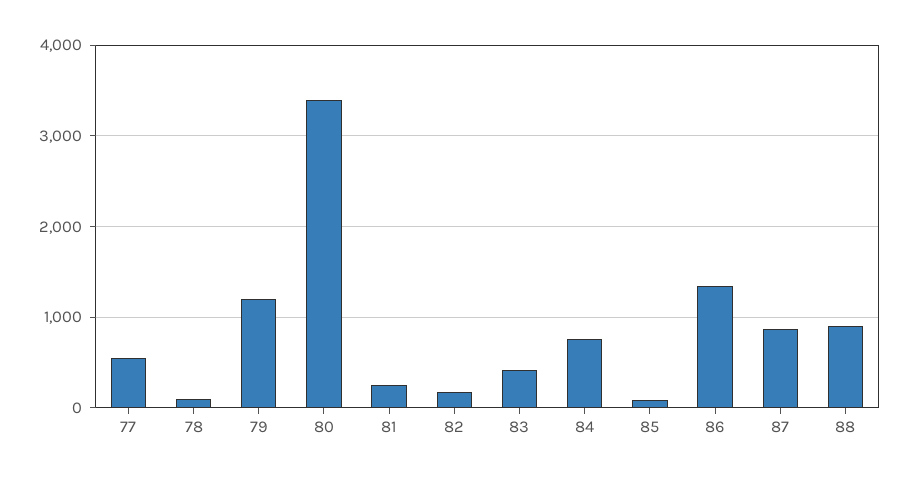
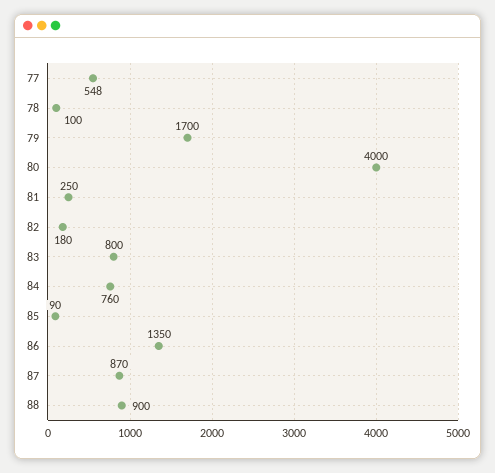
79: 1200 -> 1700
80: 3400 -> 4000
83: 400 -> 800

